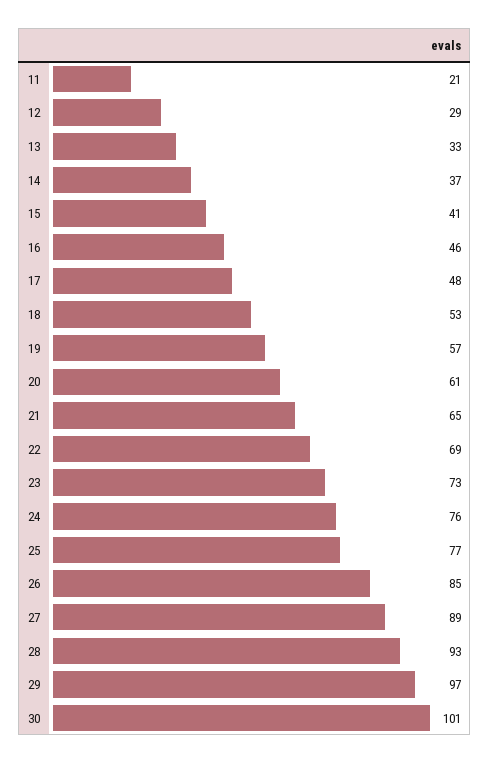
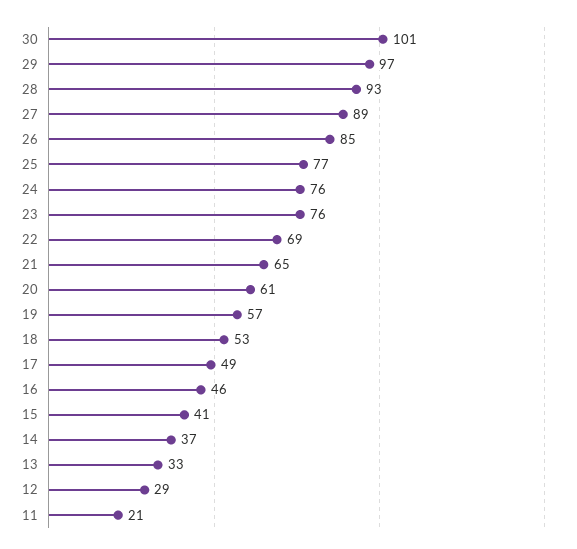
17: 48 -> 49
23: 73 -> 76

